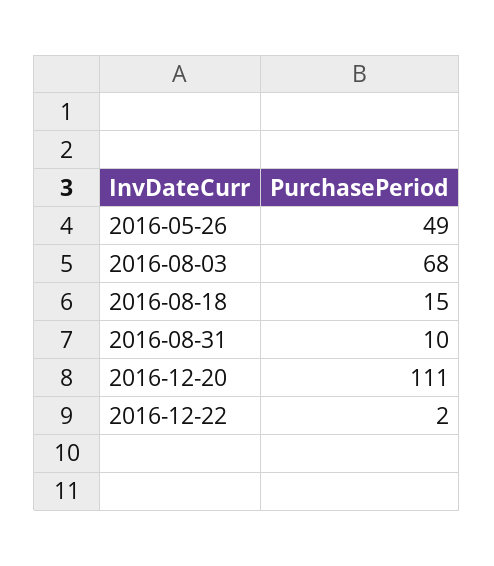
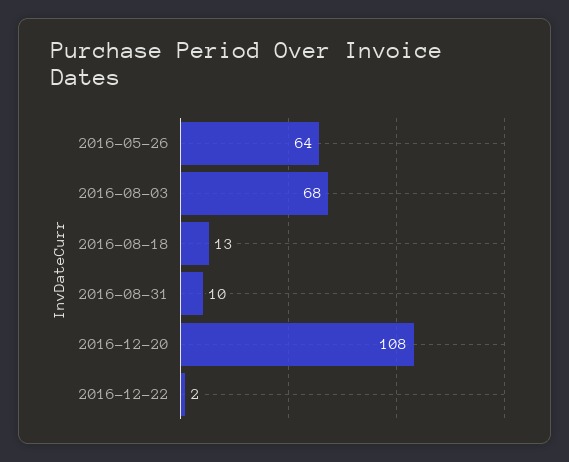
2016-05-26: 49 -> 64
2016-08-18: 15 -> 13
2016-12-20: 111 -> 108

